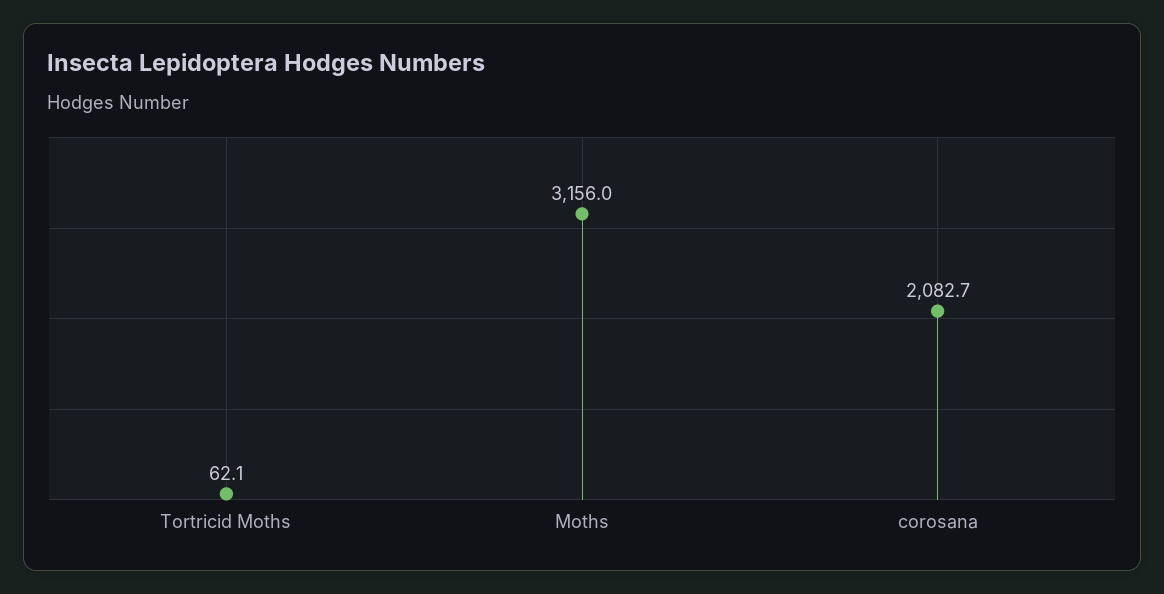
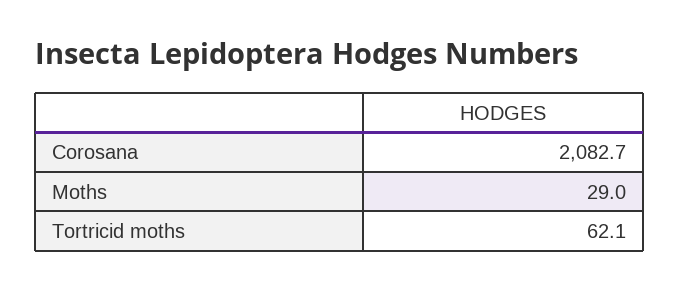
Moths: 3156 -> 29

